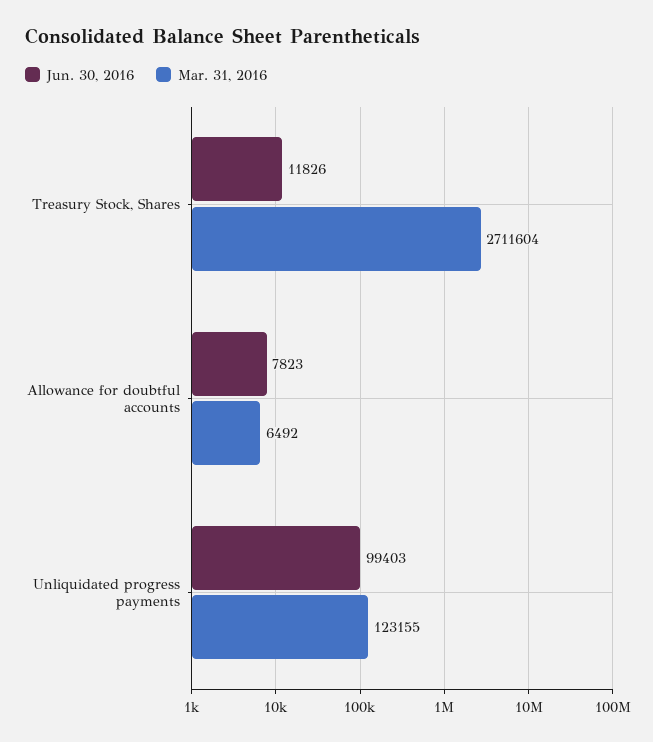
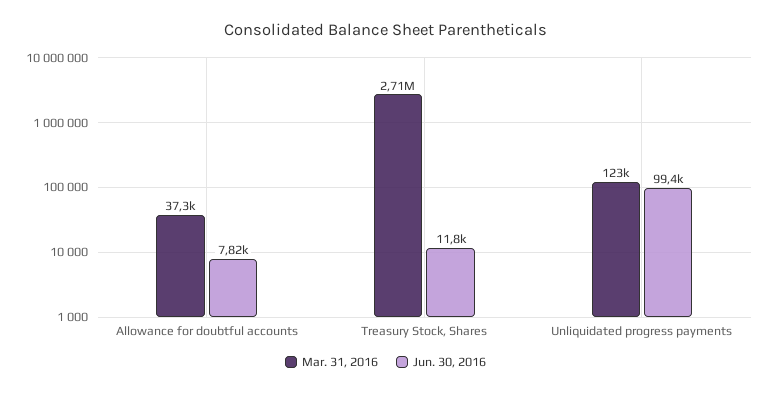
Mar. 31, 2016, Allowance for doubtful accounts: 6492 -> 37300

